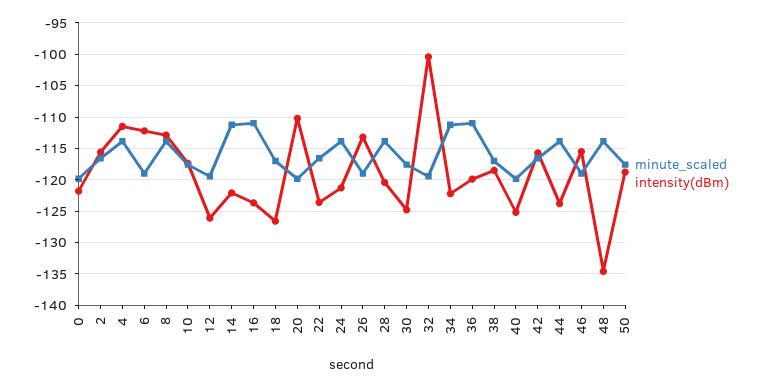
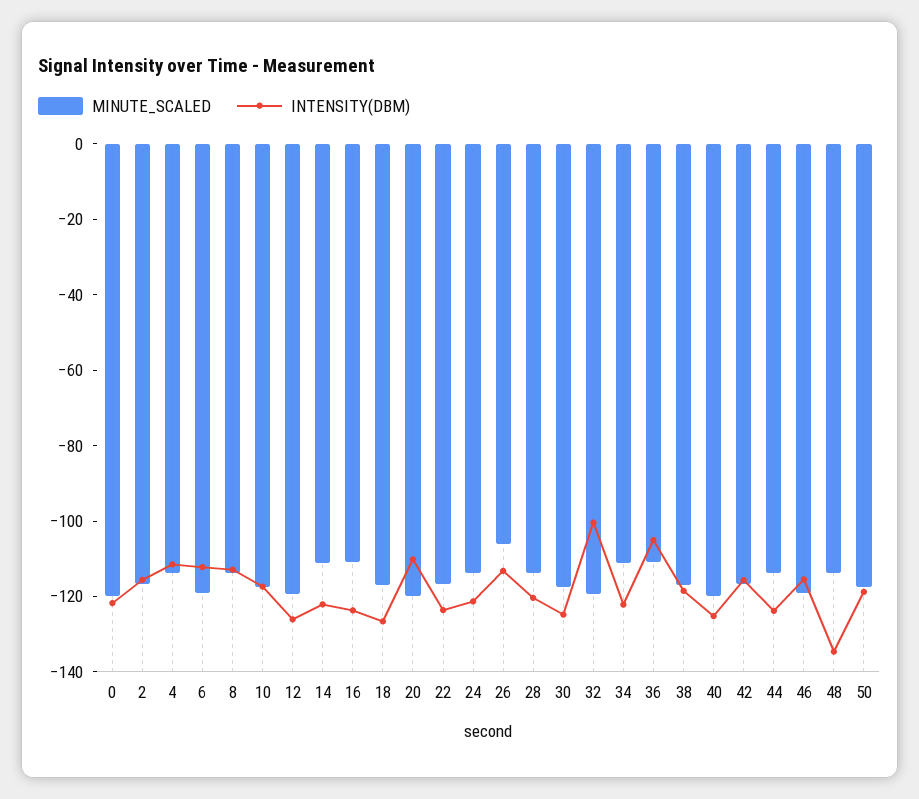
minute_scaled, 26: -119 -> -105
intensity(dBm), 36: -120 -> -105

